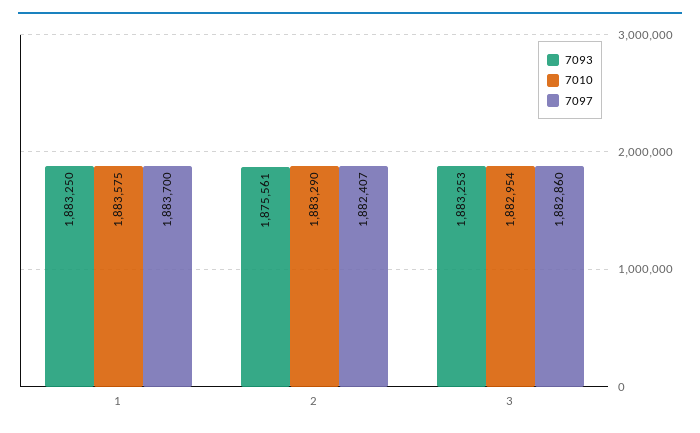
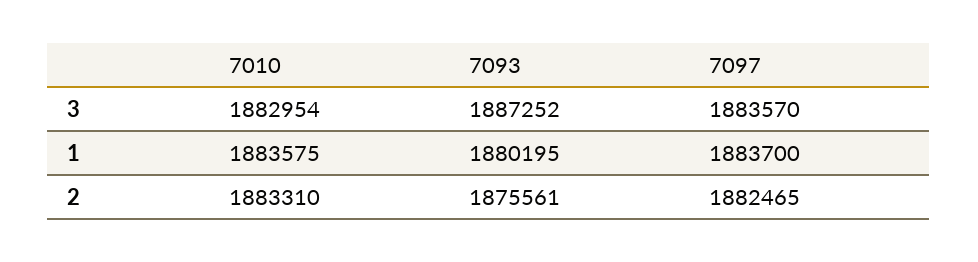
7093, 1: 1883250 -> 1880195
7010, 2: 1883290 -> 1883310
7097, 2: 1882407 -> 1882465
7093, 3: 1883253 -> 1887252
7097, 3: 1882860 -> 1883570

